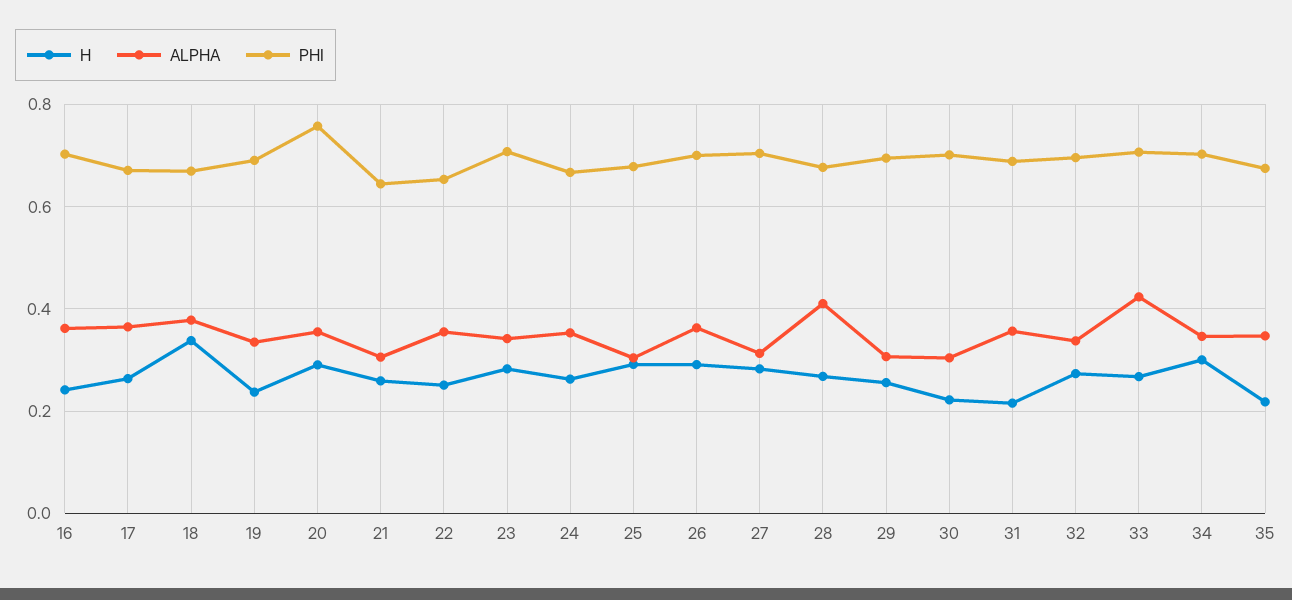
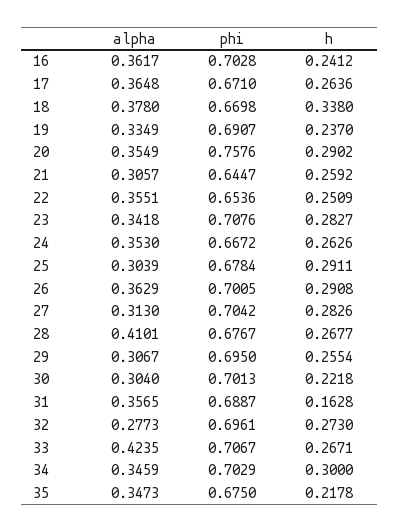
H, 31: 0.22 -> 0.1628
ALPHA, 32: 0.34 -> 0.2773

